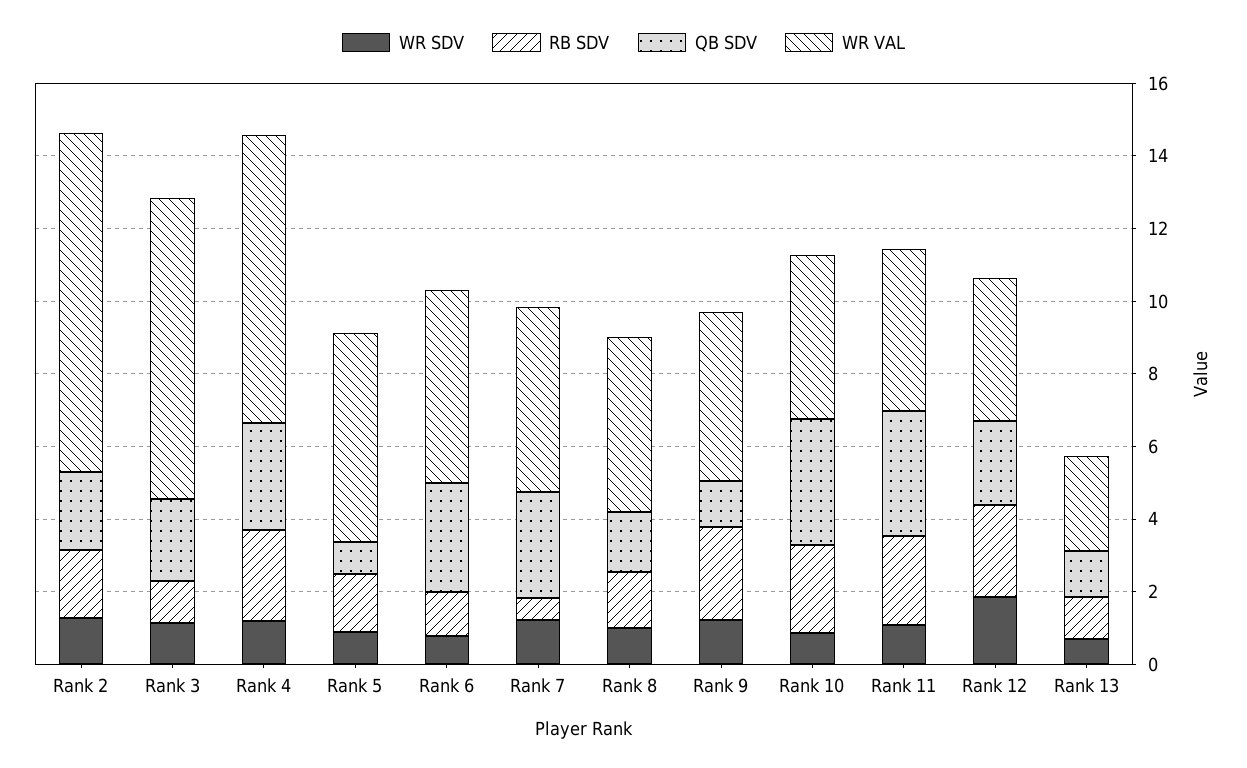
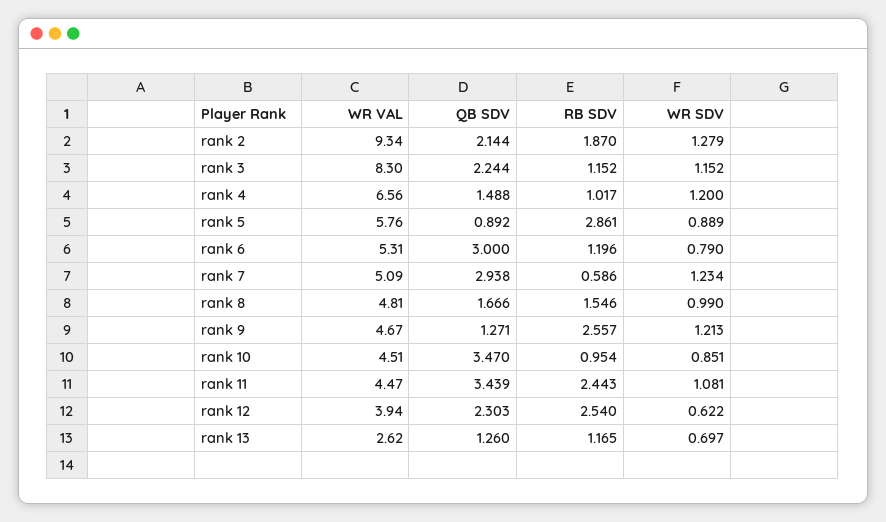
RB SDV, Rank 4: 2.5 -> 1.017
QB SDV, Rank 4: 3 -> 1.488
WR VAL, Rank 4: 8 -> 6.56
RB SDV, Rank 5: 1.5 -> 2.861
RB SDV, Rank 10: 2.5 -> 0.954
WR SDV, Rank 12: 2 -> 0.622

